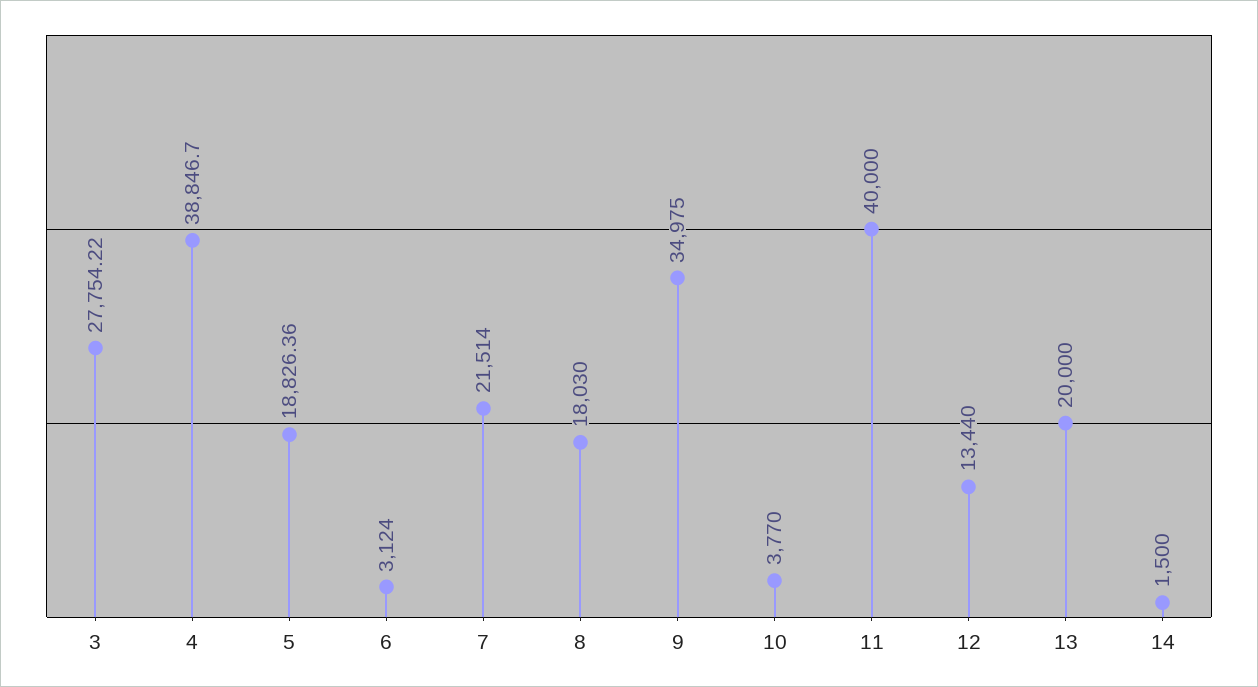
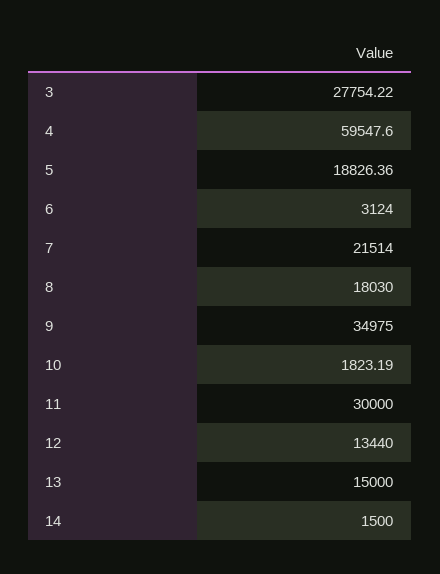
4: 38846.7 -> 59547.6
10: 3770 -> 1823.19
11: 40000 -> 30000
13: 20000 -> 15000

